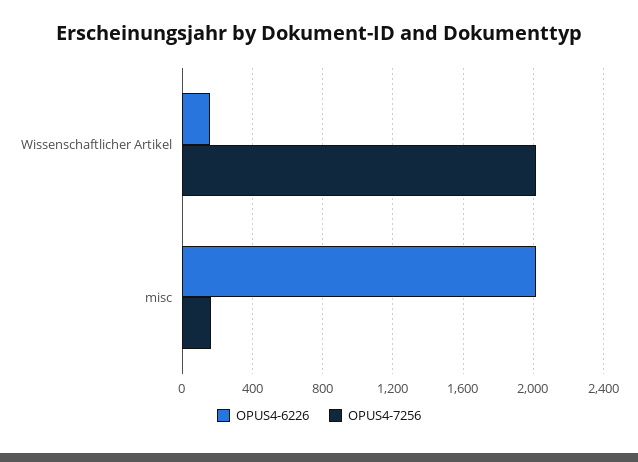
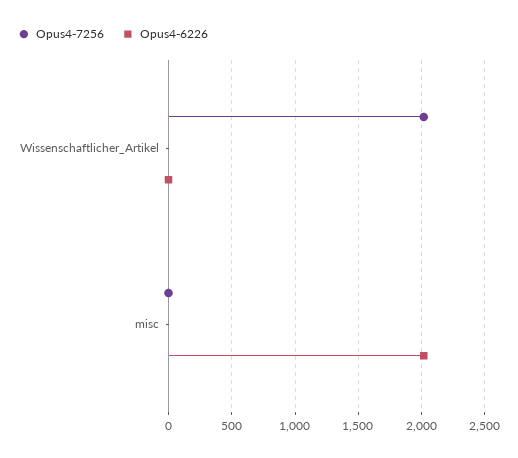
OPUS4-6226, Wissenschaftlicher Artikel: 150 -> 0
OPUS4-7256, misc: 150 -> 0

